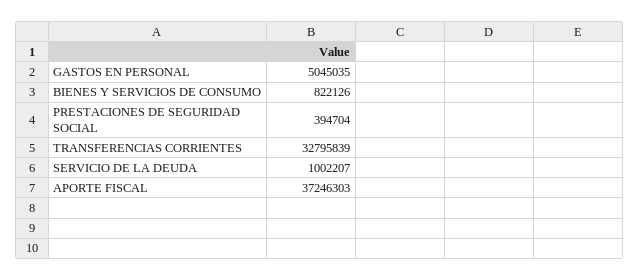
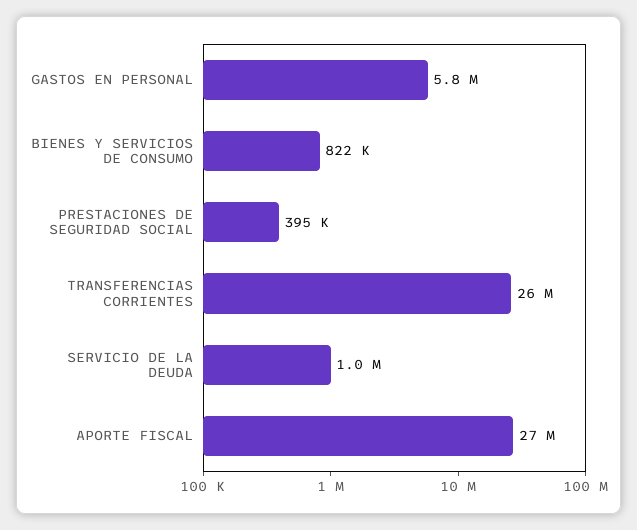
GASTOS EN PERSONAL: 5045035 -> 5800000
TRANSFERENCIAS CORRIENTES: 32795839 -> 26000000
APORTE FISCAL: 37246303 -> 27000000

